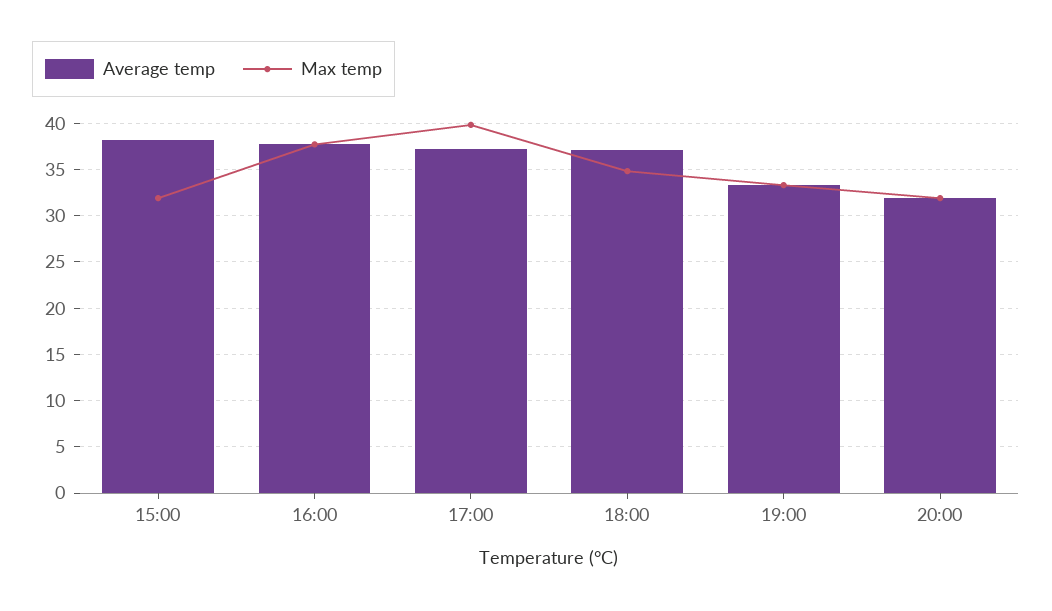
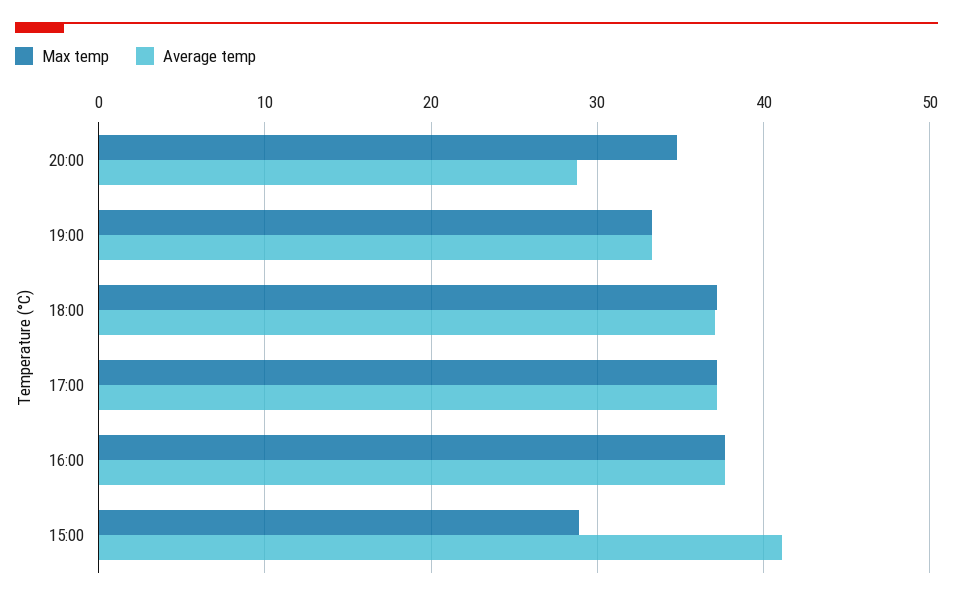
Average temp, 15:00: 38 -> 41
Max temp, 15:00: 32 -> 29
Max temp, 17:00: 40 -> 37
Max temp, 18:00: 35 -> 37
Average temp, 20:00: 32 -> 29
Max temp, 20:00: 32 -> 35

